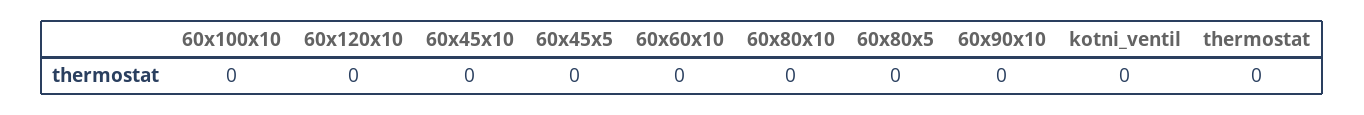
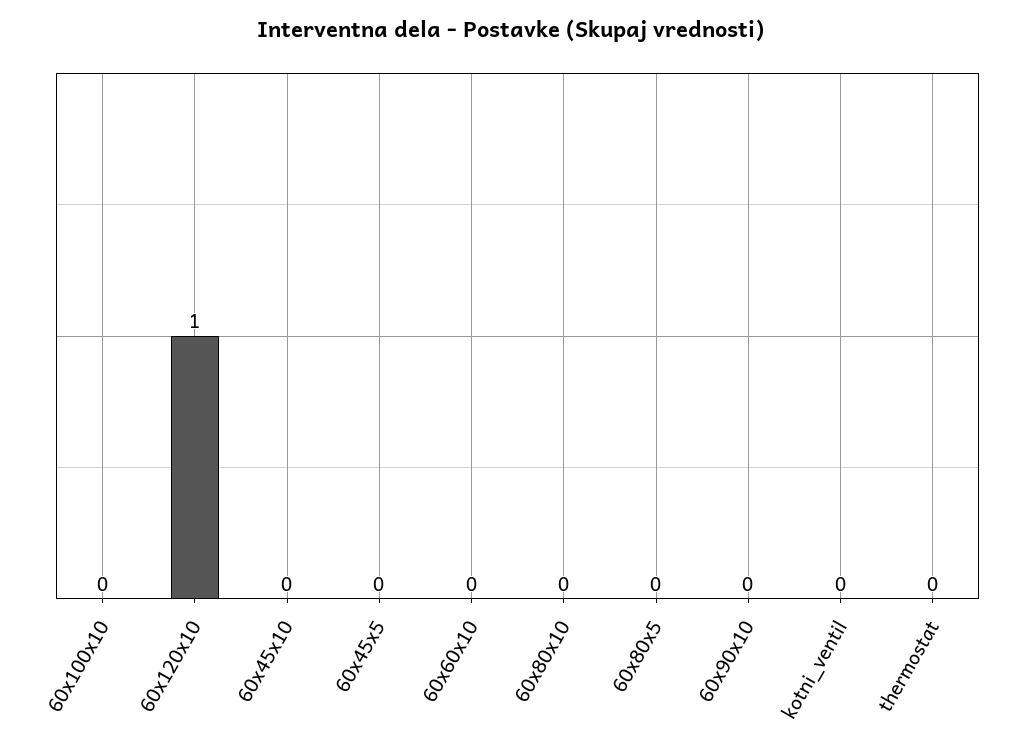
60x120x10: 0 -> 1

